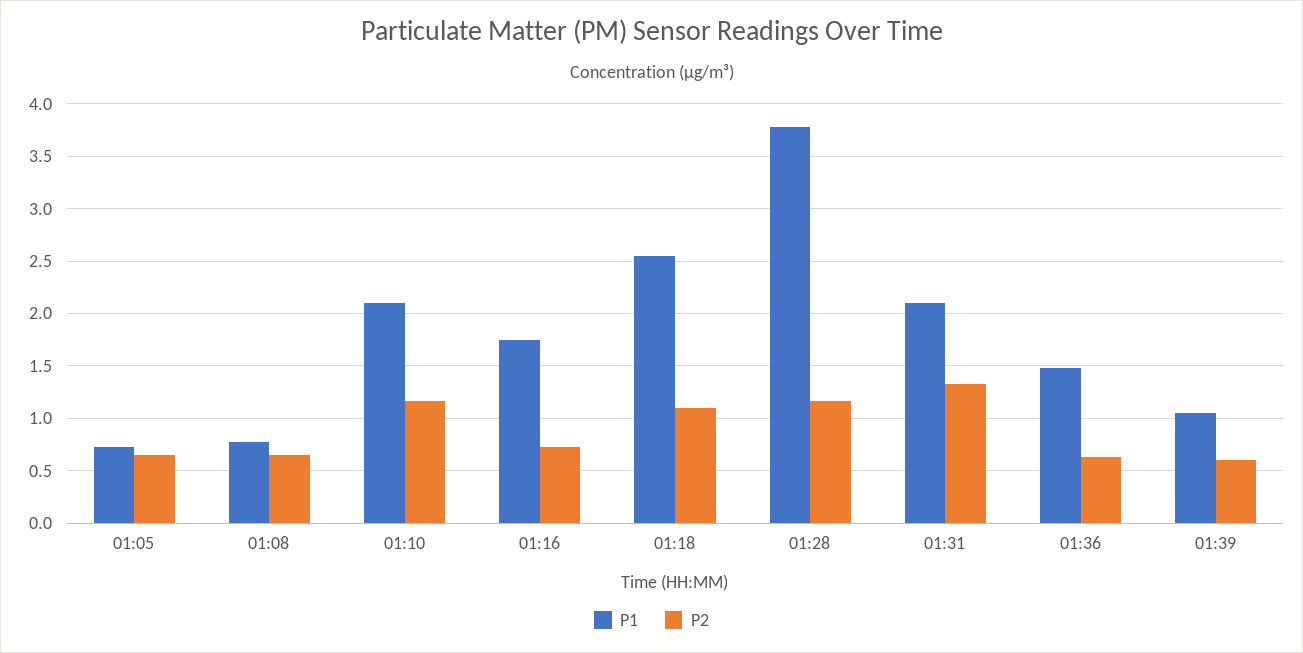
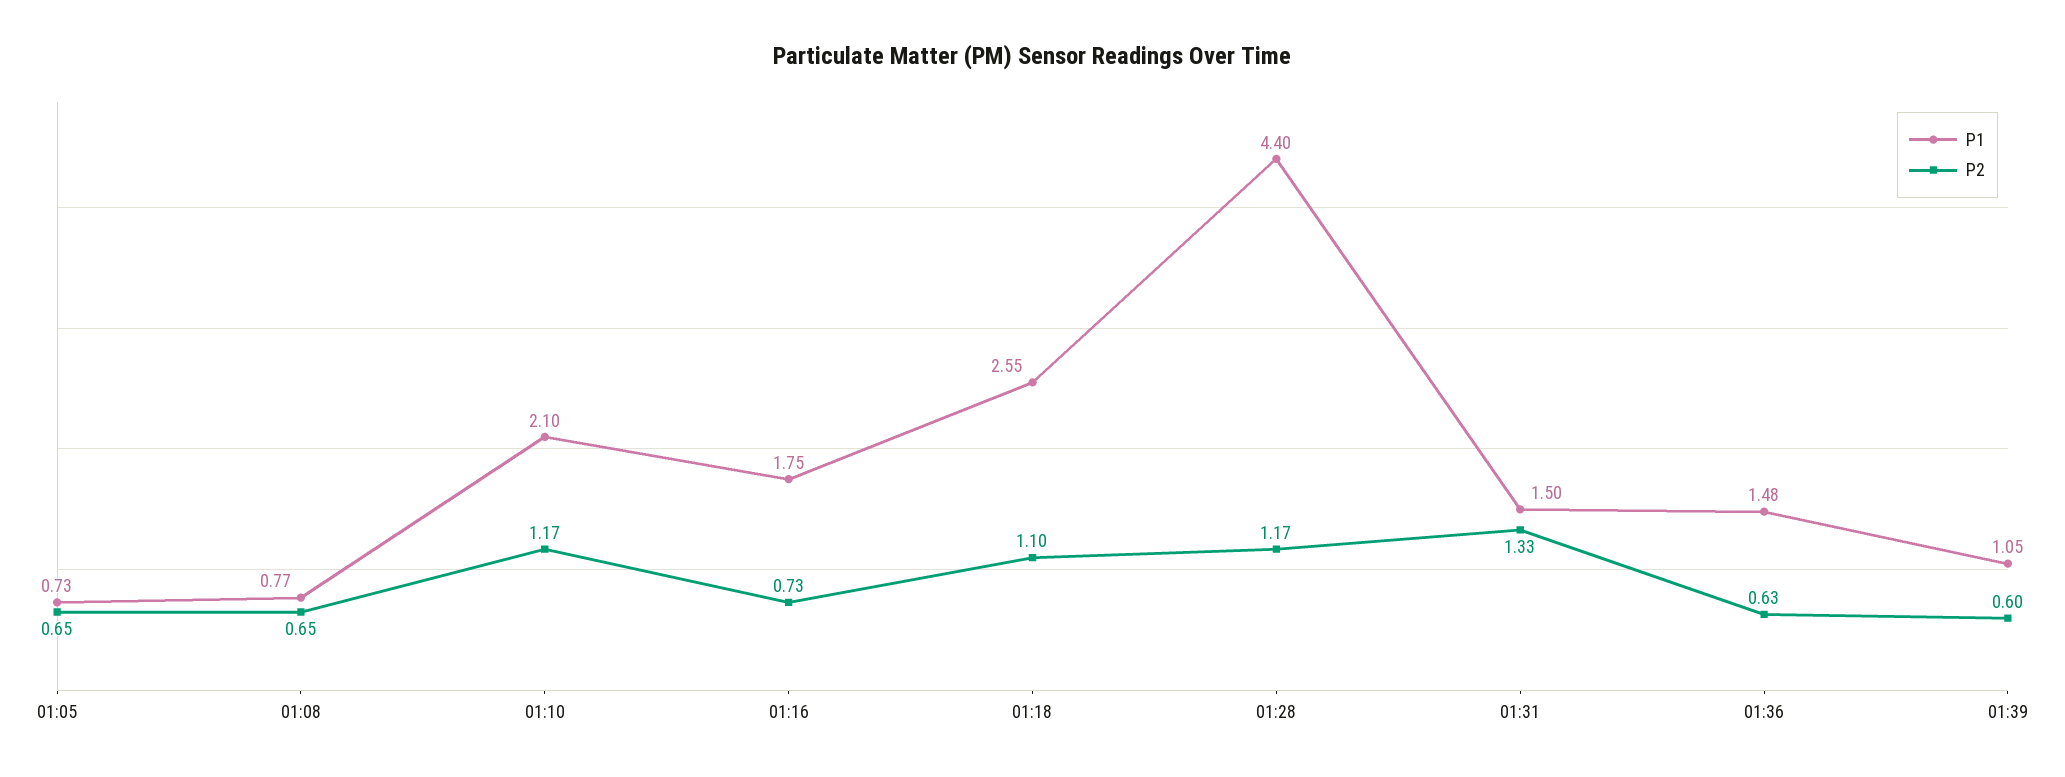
P1, 01:28: 3.8 -> 4.4
P1, 01:31: 2.1 -> 1.5

